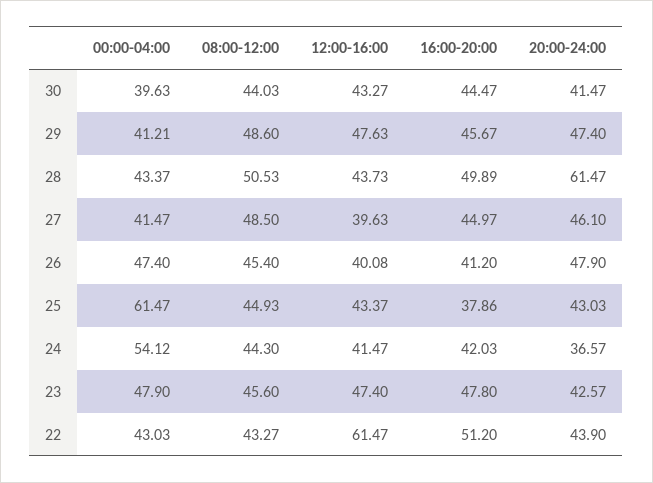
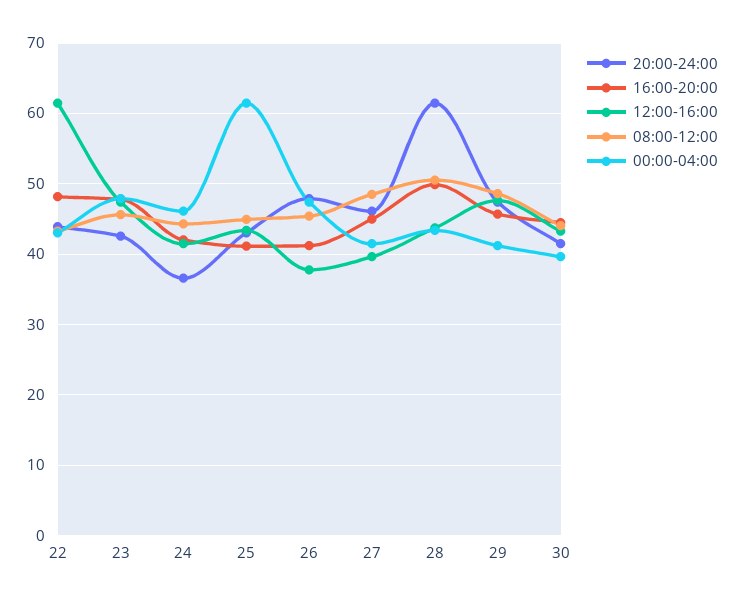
12:00-16:00, 26: 40.08 -> 38
16:00-20:00, 25: 37.86 -> 41
00:00-04:00, 24: 54.12 -> 46
16:00-20:00, 22: 51.2 -> 48

